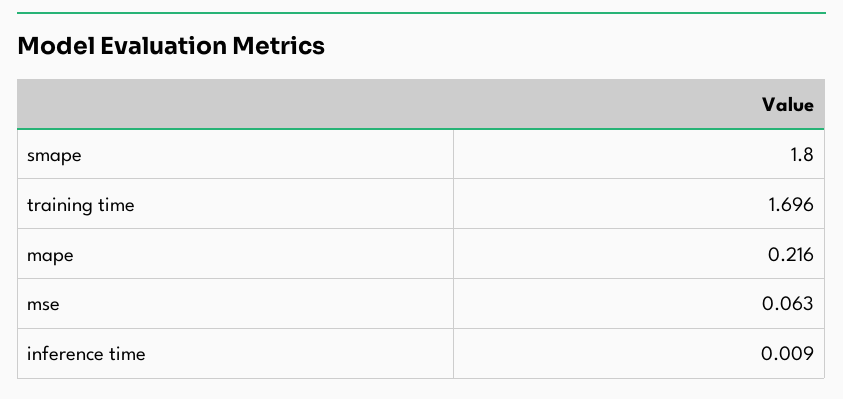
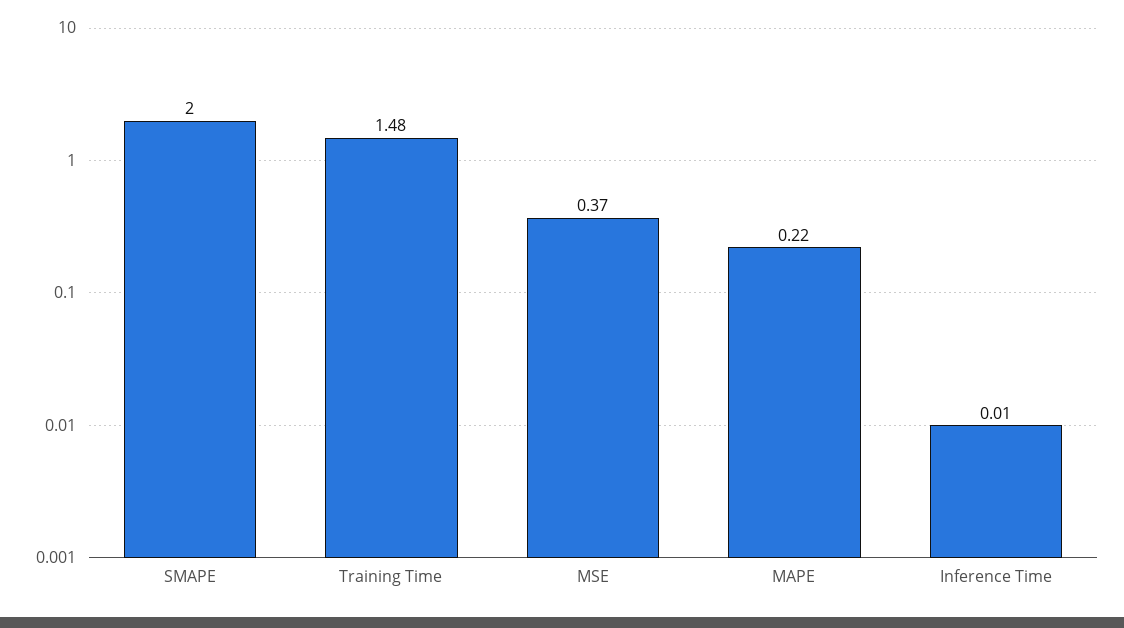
smape: 1.8 -> 2
training time: 1.696 -> 1.48
mse: 0.063 -> 0.37

